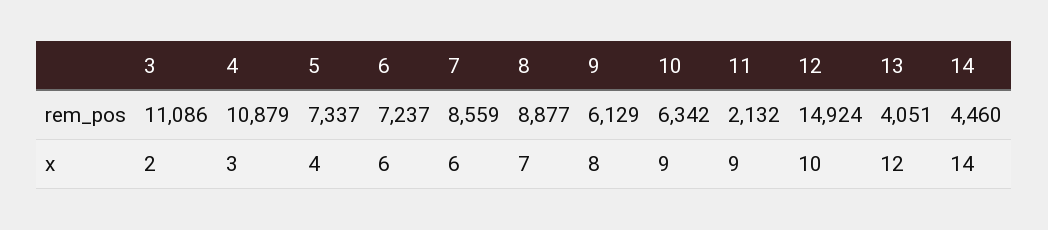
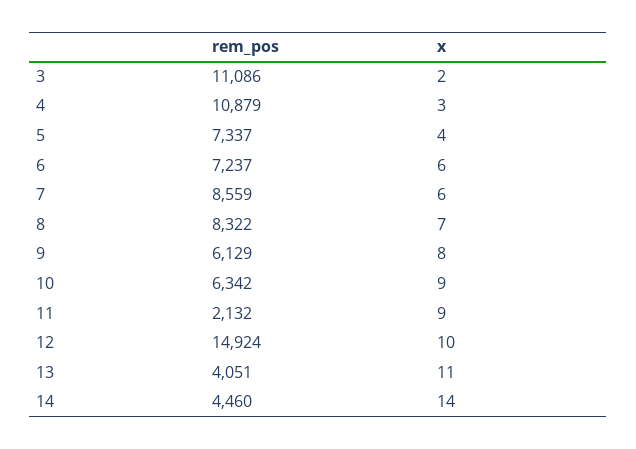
8, rem_pos: 8877 -> 8322
13, x: 12 -> 11

